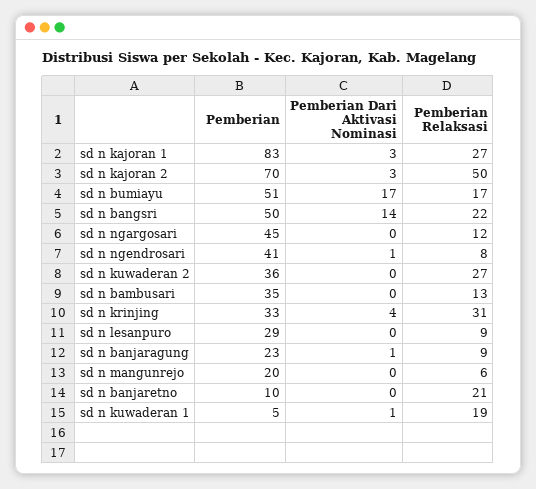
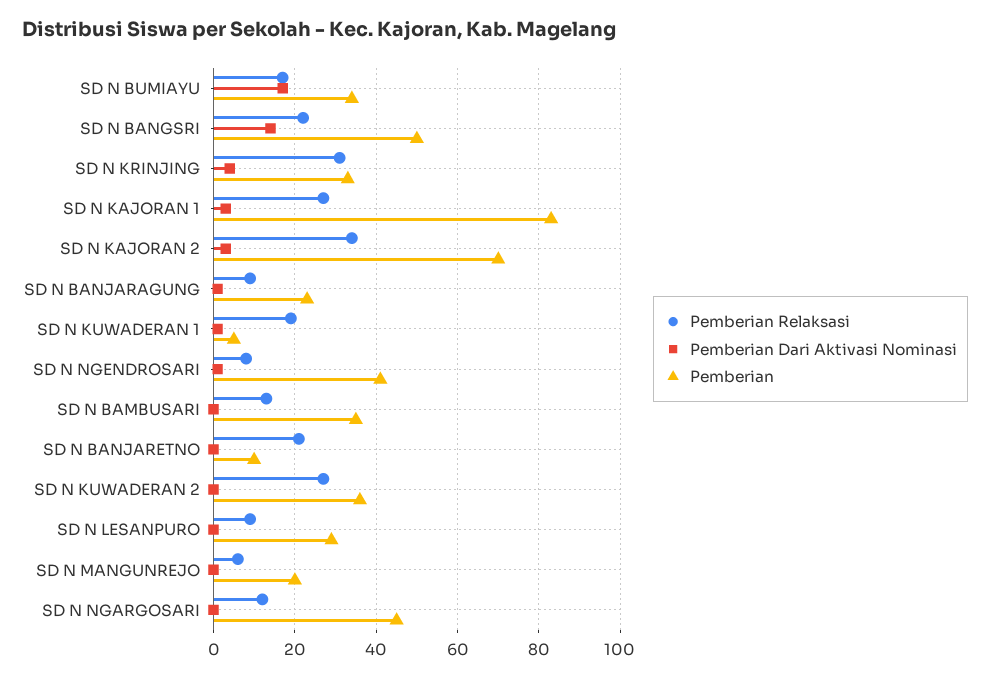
Pemberian Relaksasi, sd n kajoran 2: 50 -> 35
Pemberian, sd n bumiayu: 51 -> 35

